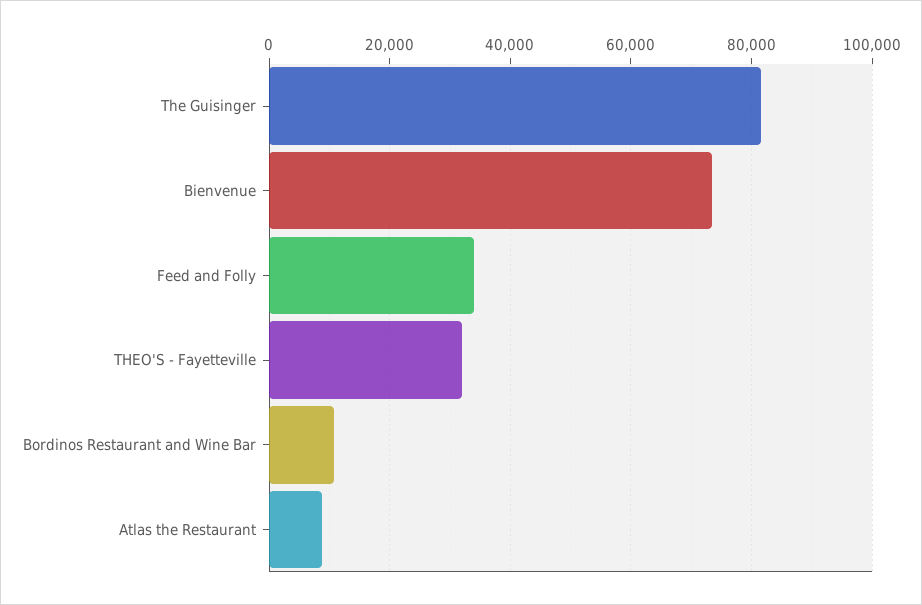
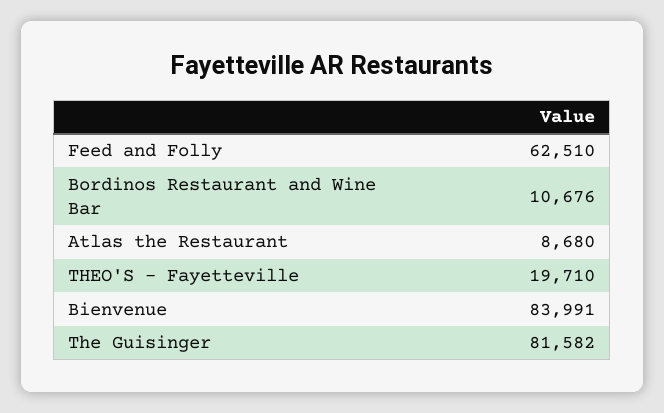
Bienvenue: 74000 -> 83991
Feed and Folly: 34000 -> 62510
THEO'S - Fayetteville: 32000 -> 19710

